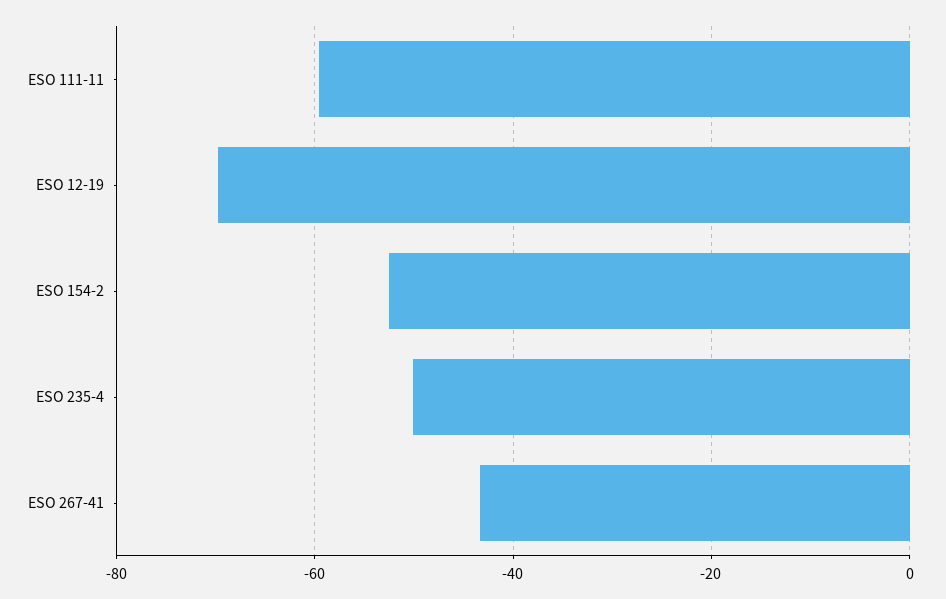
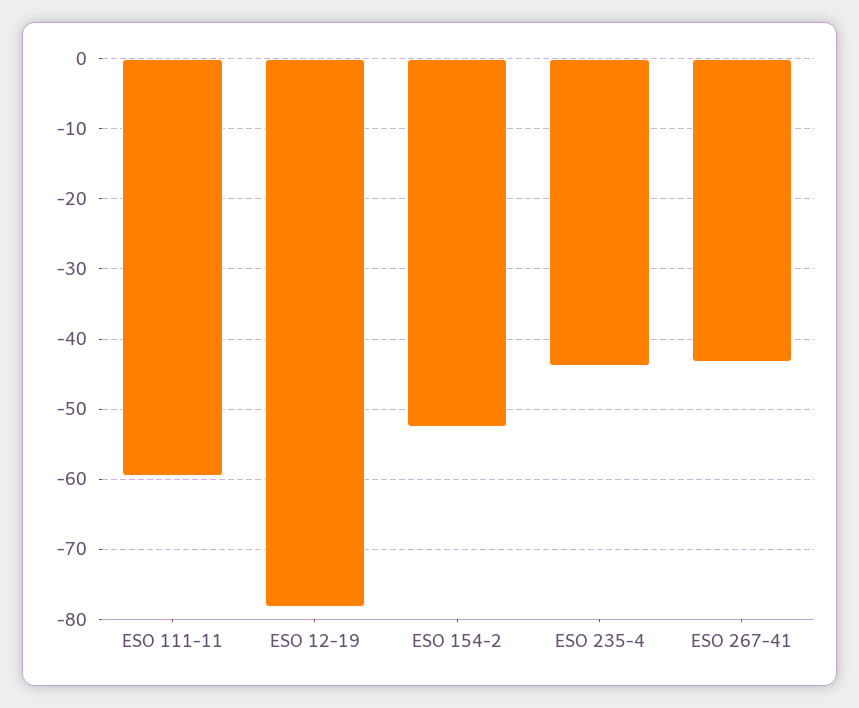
ESO 12-19: -70 -> -78
ESO 235-4: -50 -> -44

